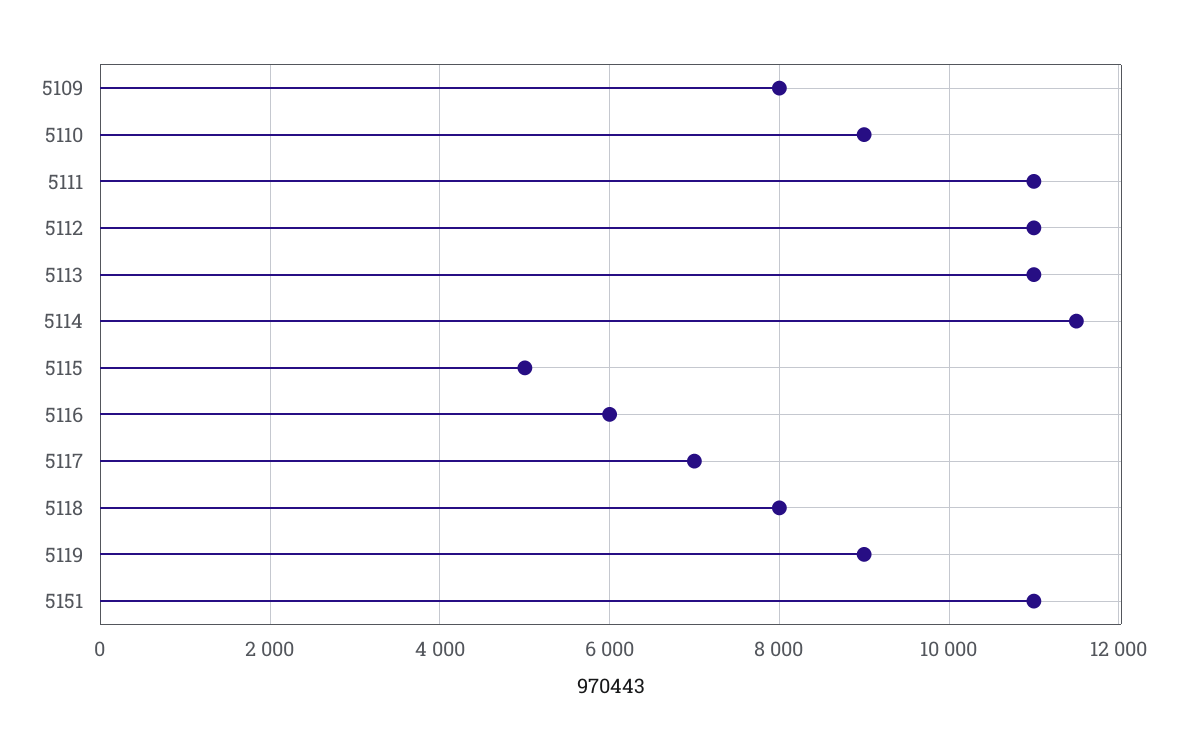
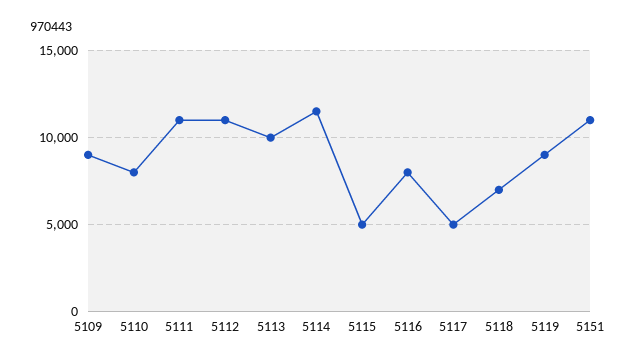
5109: 8000 -> 9000
5110: 9000 -> 8000
5113: 11000 -> 10000
5116: 6000 -> 8000
5117: 7000 -> 5000
5118: 8000 -> 7000

